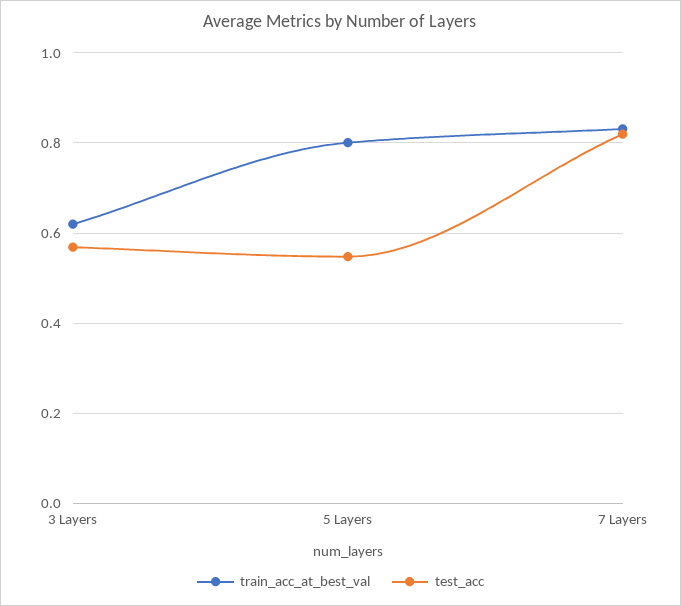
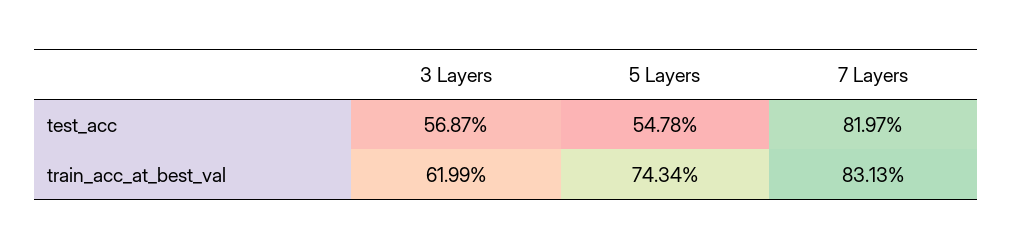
train_acc_at_best_val, 5 Layers: 0.8 -> 0.7434

